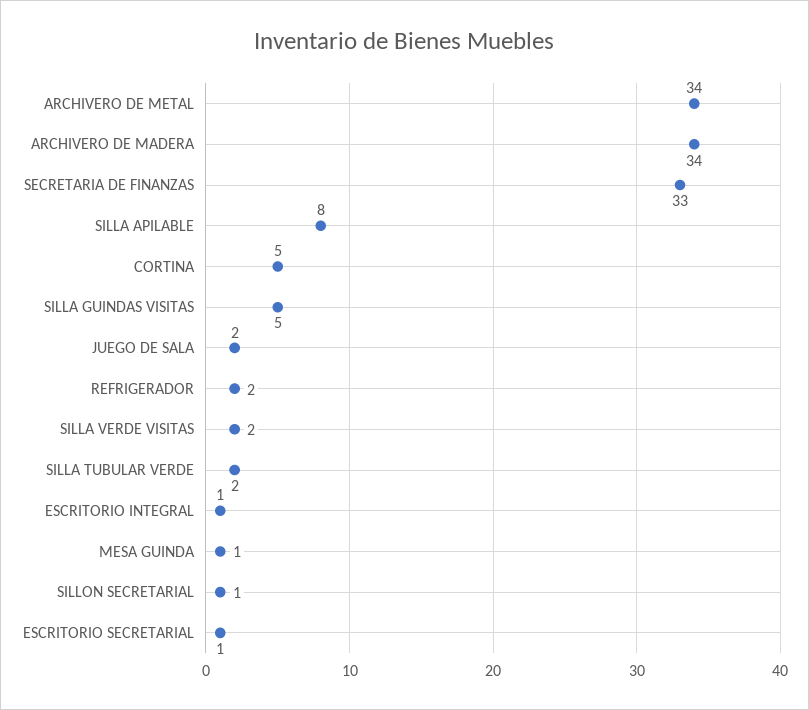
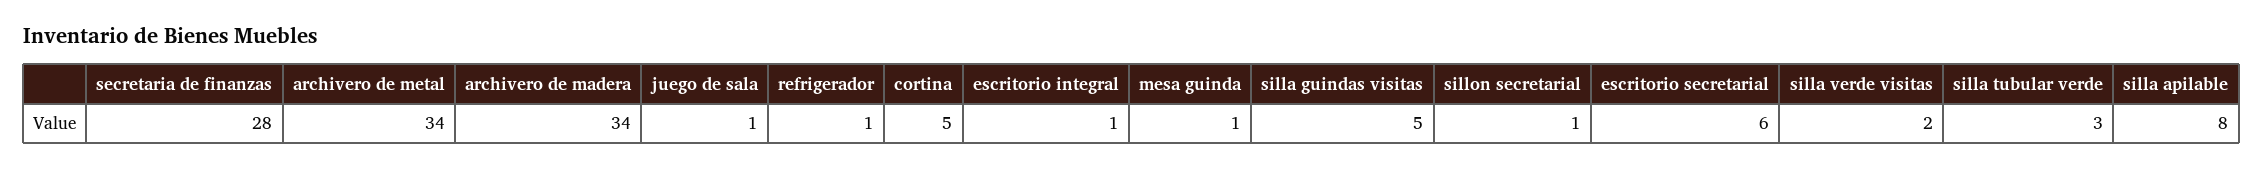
SECRETARIA DE FINANZAS: 33 -> 28
JUEGO DE SALA: 2 -> 1
REFRIGERADOR: 2 -> 1
SILLA TUBULAR VERDE: 2 -> 3
ESCRITORIO SECRETARIAL: 1 -> 6

